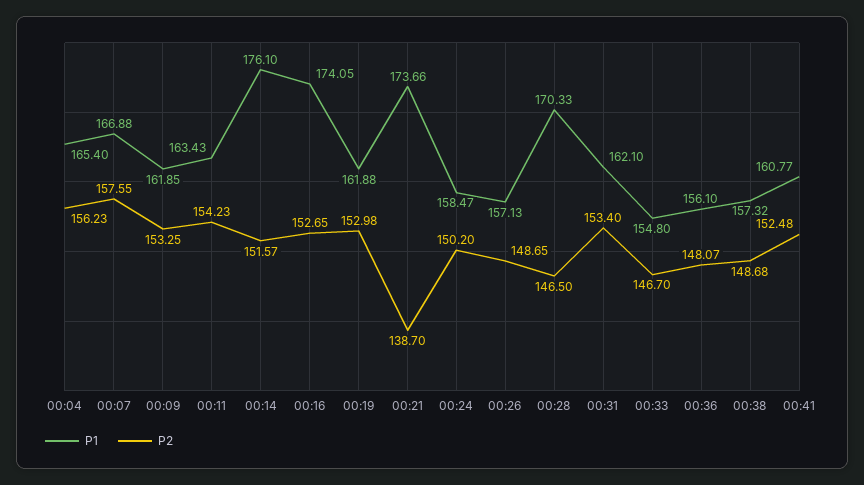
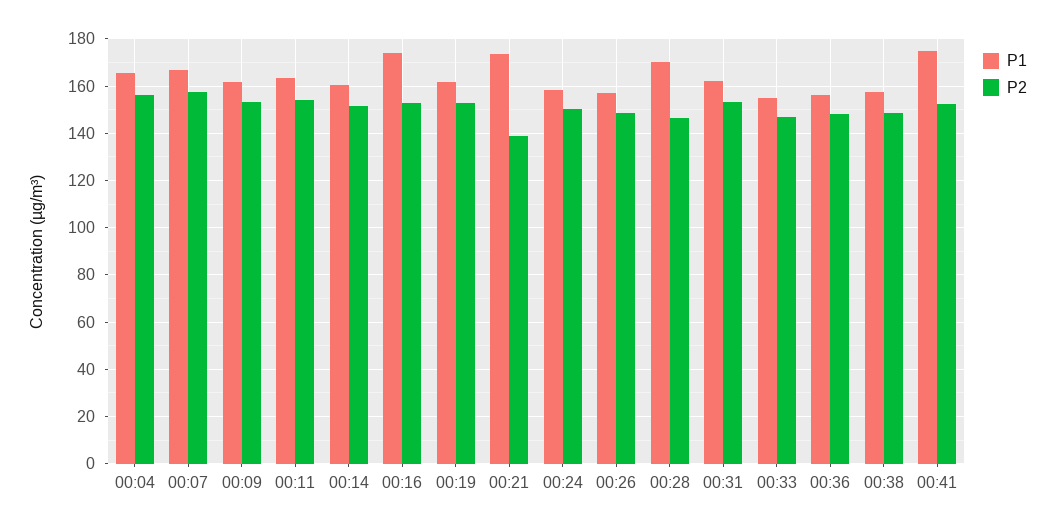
P1, 00:14: 176.1 -> 160
P1, 00:41: 160.77 -> 175

